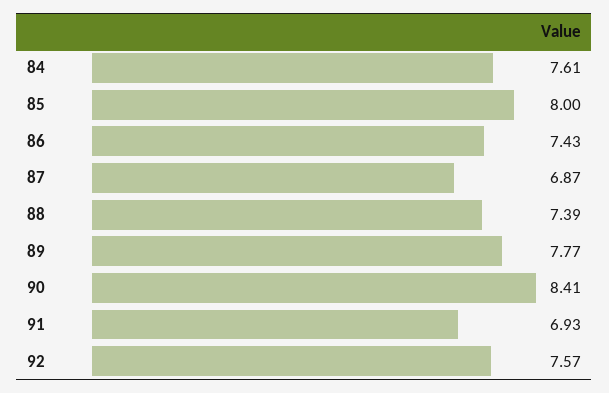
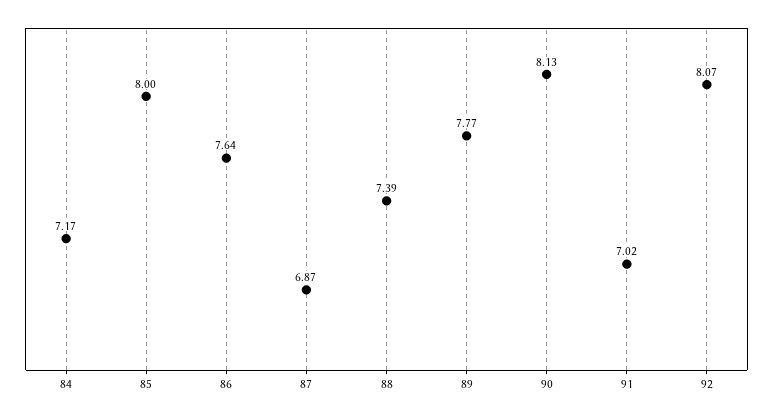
84: 7.61 -> 7.17
86: 7.43 -> 7.64
90: 8.41 -> 8.13
91: 6.93 -> 7.02
92: 7.57 -> 8.07

